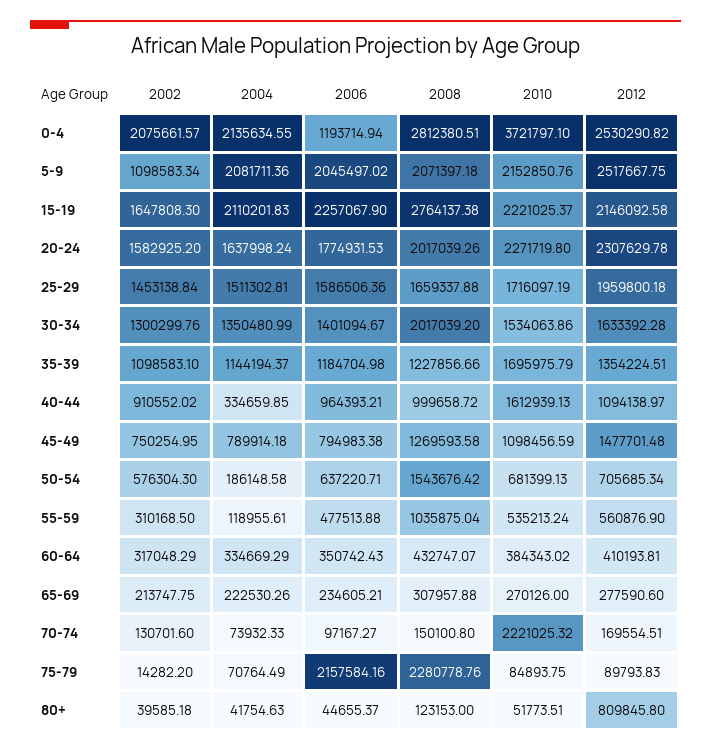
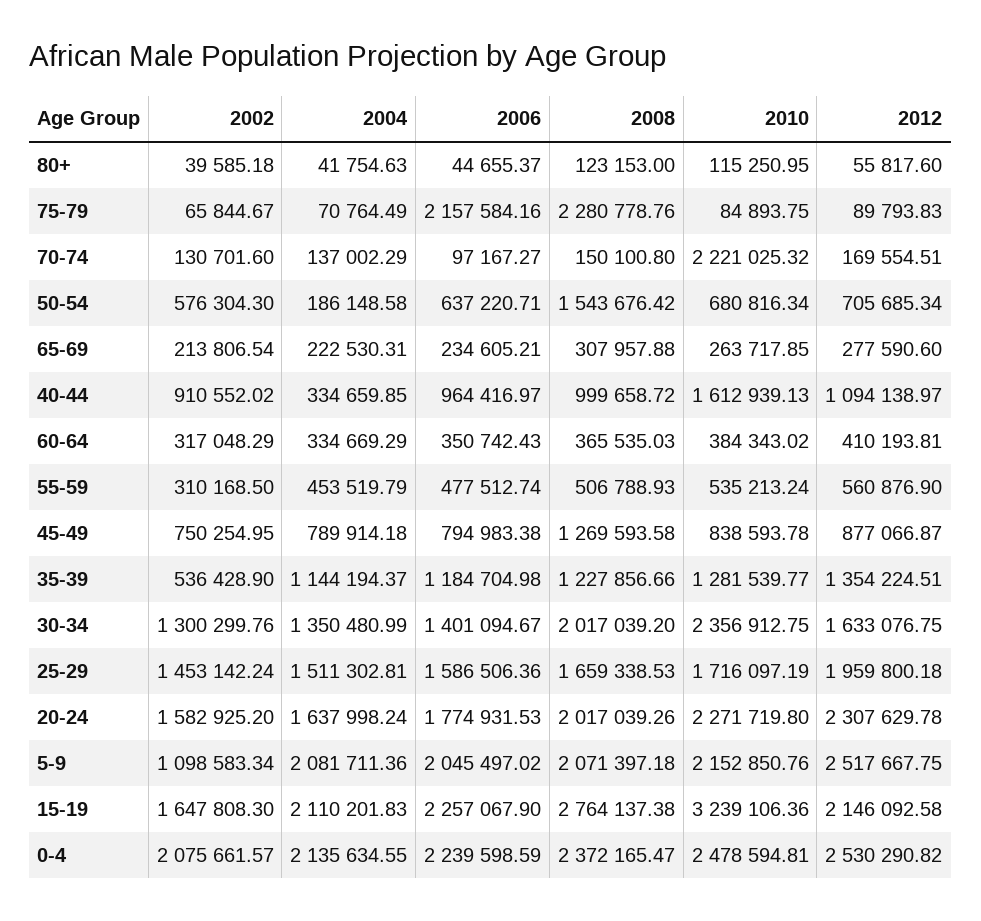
2006, 0-4: 1193714.94 -> 2239598.59
2008, 0-4: 2812380.51 -> 2372165.47
2010, 0-4: 3721797.1 -> 2478594.81
2010, 15-19: 2221025.37 -> 3239106.36
2002, 25-29: 1453138.84 -> 1453142.24
2008, 25-29: 1659337.88 -> 1659338.53
2010, 30-34: 1534063.86 -> 2356912.75
2012, 30-34: 1633392.28 -> 1633076.75
2002, 35-39: 1098583.1 -> 536428.9
2010, 35-39: 1695975.79 -> 1281539.77
2006, 40-44: 964393.21 -> 964416.97
2010, 45-49: 1098456.59 -> 838593.78
2012, 45-49: 1477701.48 -> 877066.87
2010, 50-54: 681399.13 -> 680816.34
2004, 55-59: 118955.61 -> 453519.79
2006, 55-59: 477513.88 -> 477512.74
2008, 55-59: 1035875.04 -> 506788.93
2008, 60-64: 432747.07 -> 365535.03
2002, 65-69: 213747.75 -> 213806.54
2004, 65-69: 222530.26 -> 222530.31
2010, 65-69: 270126 -> 263717.85
2004, 70-74: 73932.33 -> 137002.29
2002, 75-79: 14282.2 -> 65844.67
2010, 80+: 51773.51 -> 115250.95
2012, 80+: 809845.8 -> 55817.6

